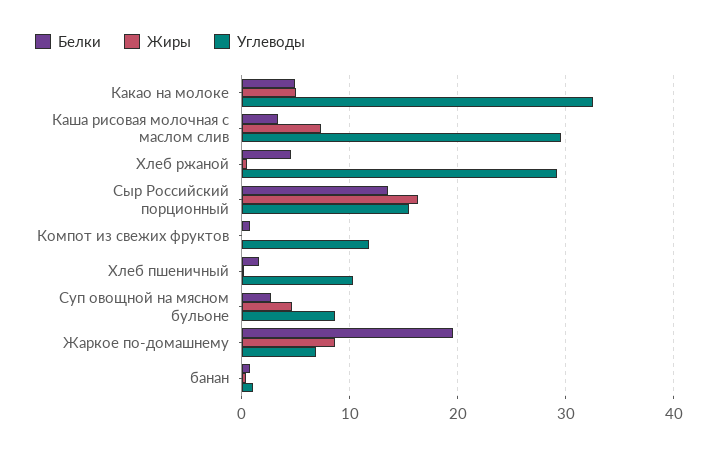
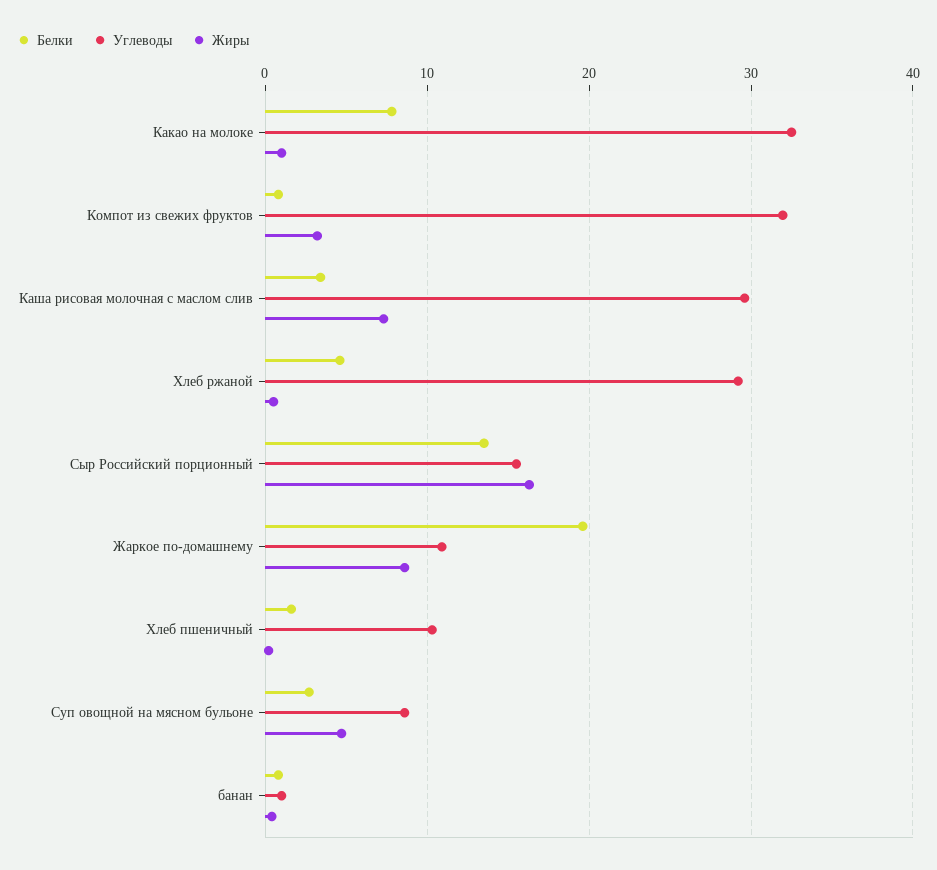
Белки, Какао на молоке: 5 -> 8
Жиры, Какао на молоке: 5 -> 1
Жиры, Компот из свежих фруктов: 0 -> 3
Углеводы, Компот из свежих фруктов: 12 -> 32
Углеводы, Жаркое по-домашнему: 7 -> 11

